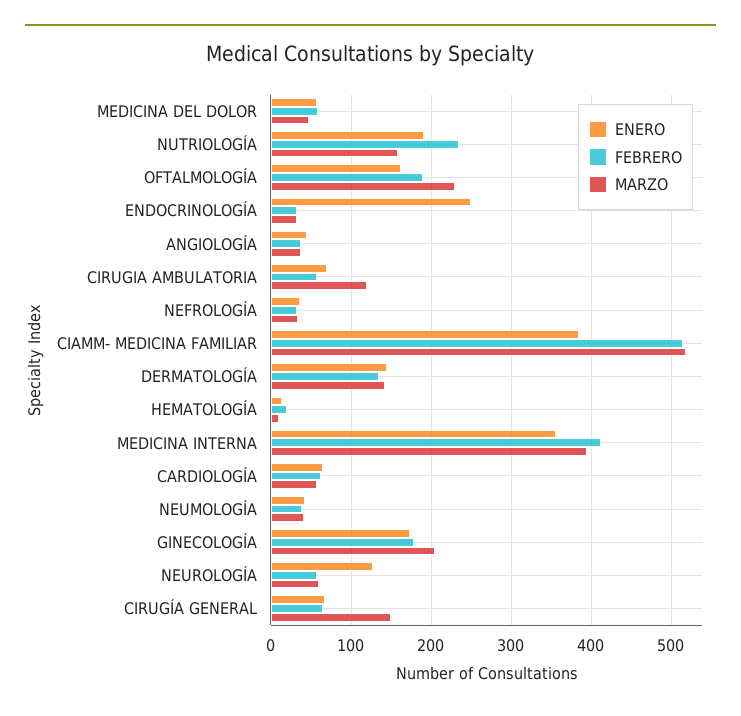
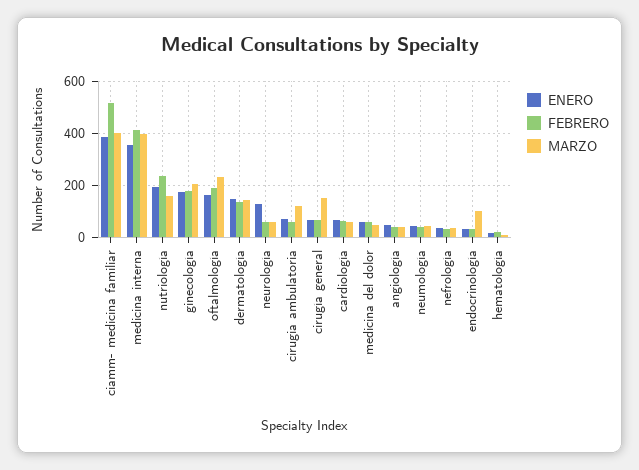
ENERO, ENDOCRINOLOGÍA: 250 -> 25
MARZO, ENDOCRINOLOGÍA: 30 -> 100
MARZO, CIAMM- MEDICINA FAMILIAR: 520 -> 400

